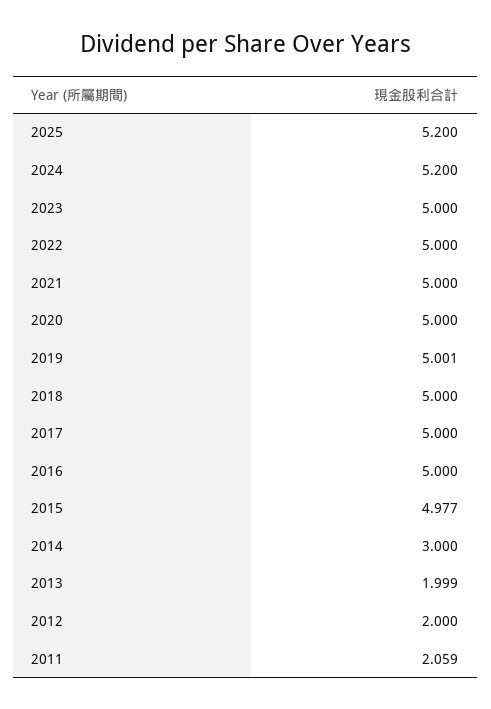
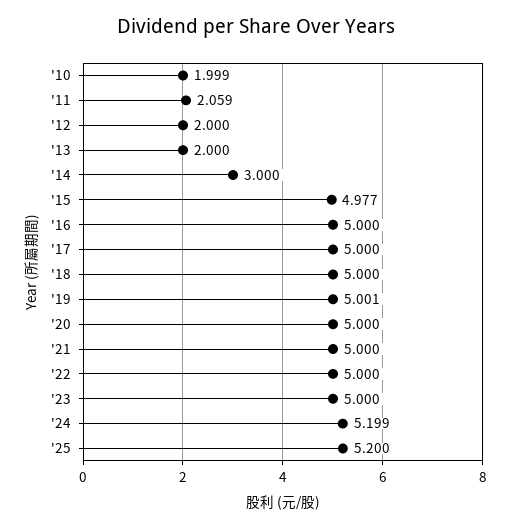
2024: 5.2 -> 5.199
2013: 1.999 -> 2
'10: none -> 1.999

